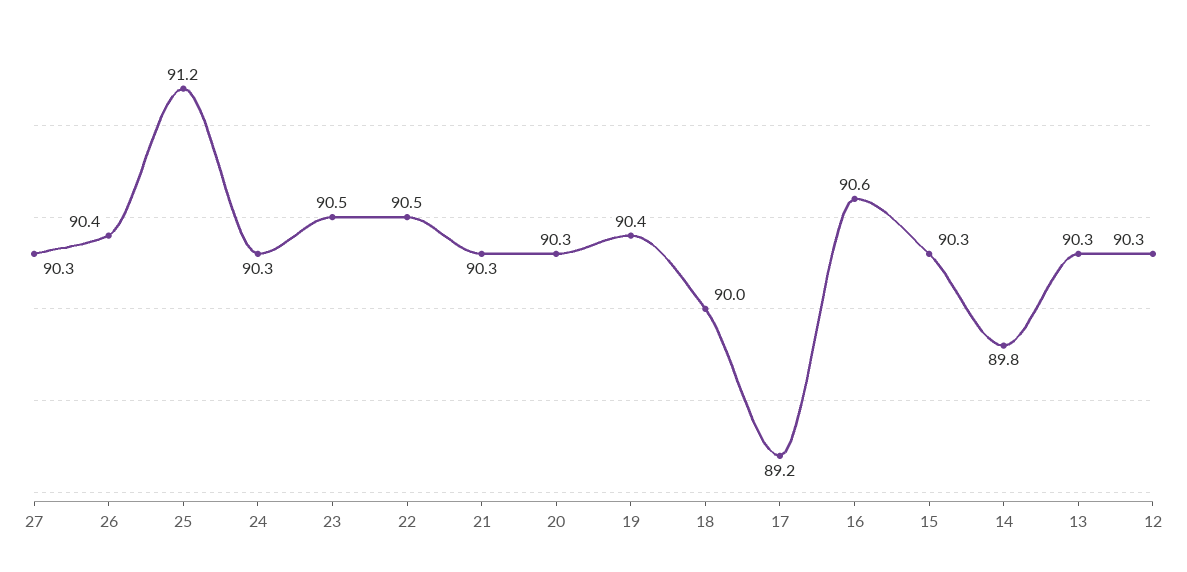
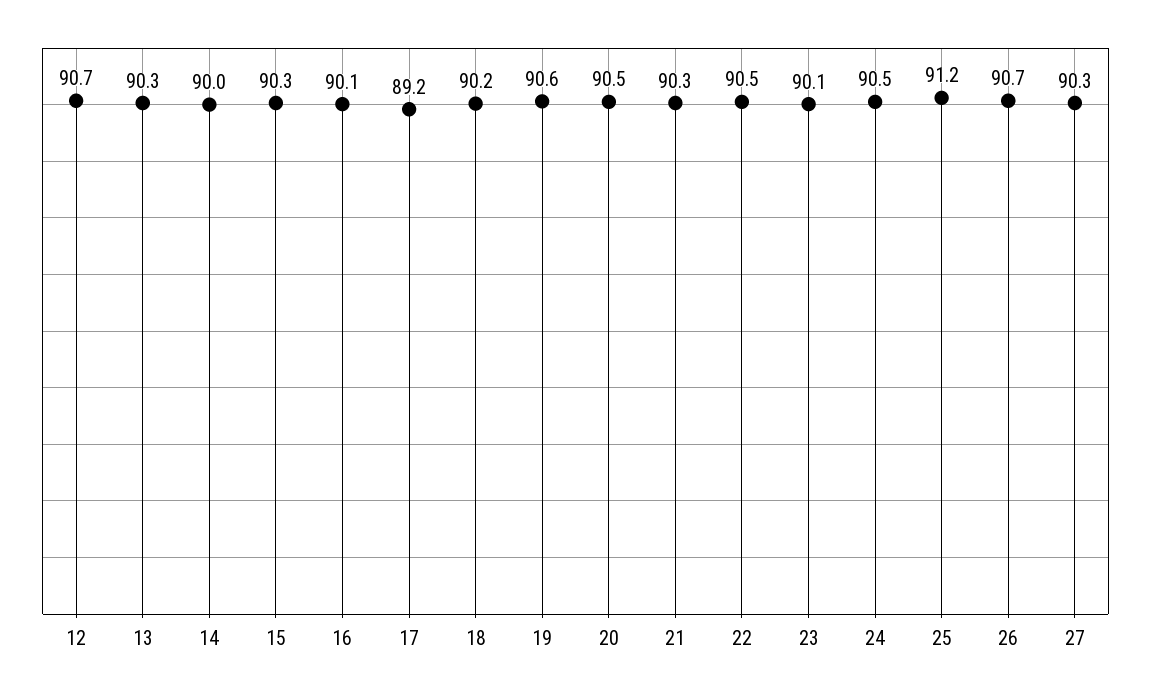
26: 90.4 -> 90.7
24: 90.3 -> 90.5
23: 90.5 -> 90.1
20: 90.3 -> 90.5
19: 90.4 -> 90.6
18: 90 -> 90.2
16: 90.6 -> 90.1
14: 89.8 -> 90
12: 90.3 -> 90.7

